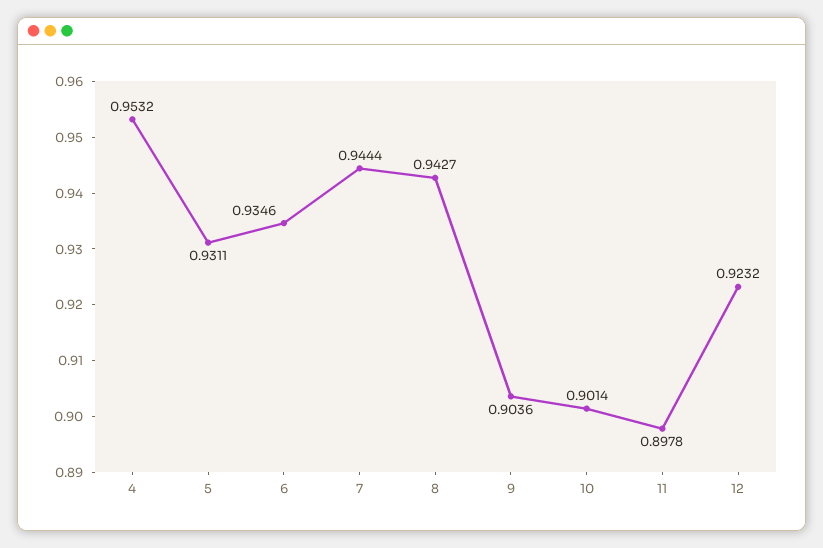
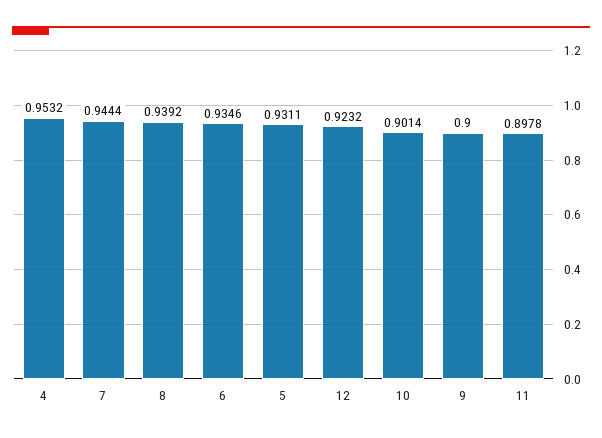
8: 0.9427 -> 0.9392
9: 0.9036 -> 0.9

